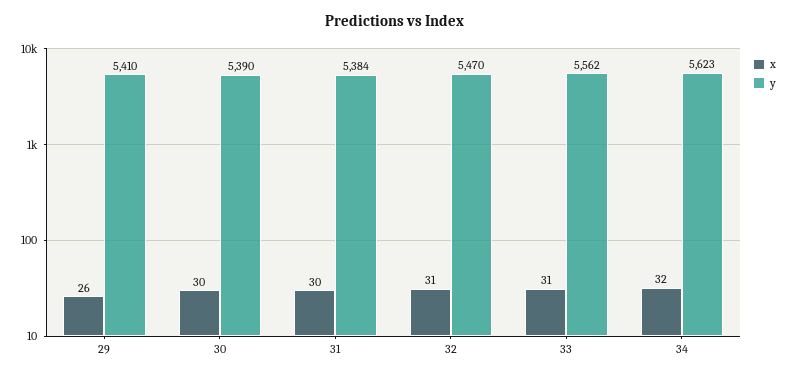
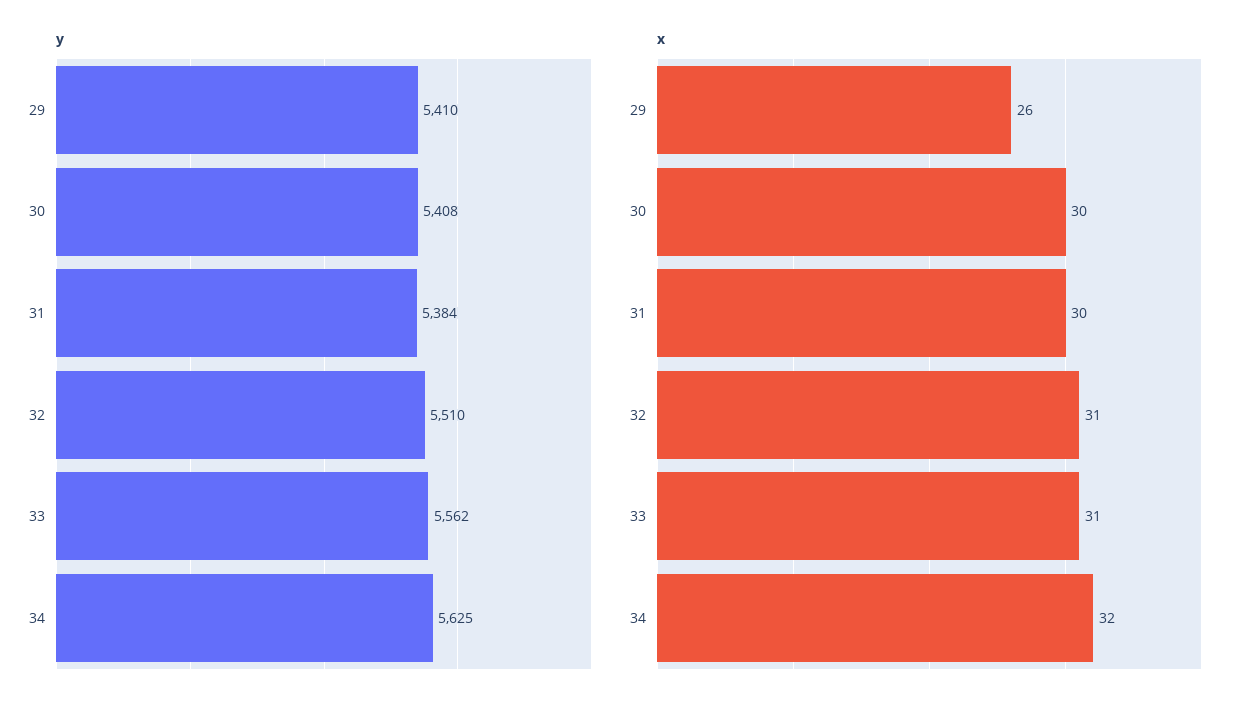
y, 30: 5390 -> 5408
y, 32: 5470 -> 5510
y, 34: 5623 -> 5625

